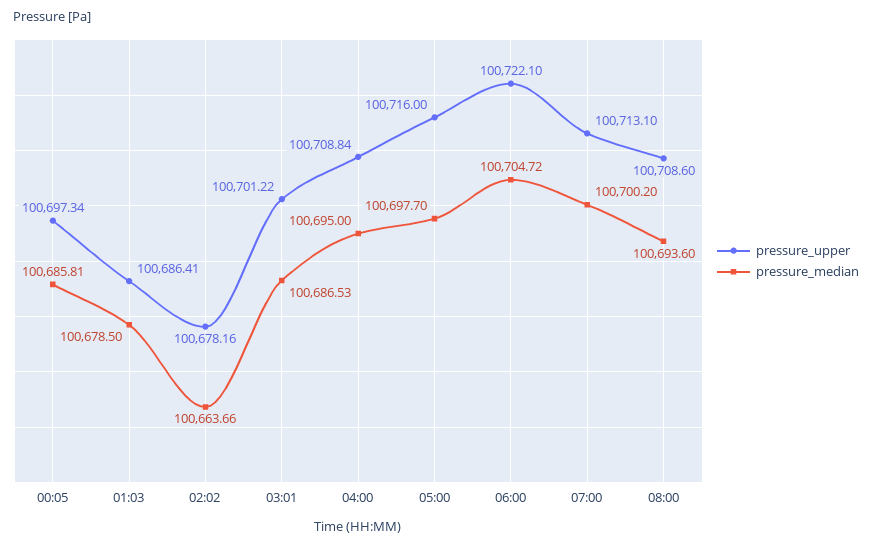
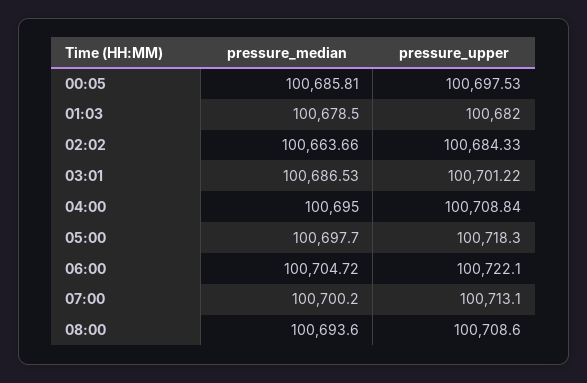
pressure_upper, 00:05: 100697.34 -> 100697.53
pressure_upper, 01:03: 100686.41 -> 100682
pressure_upper, 02:02: 100678.16 -> 100684.33
pressure_upper, 05:00: 100716 -> 100718.3

